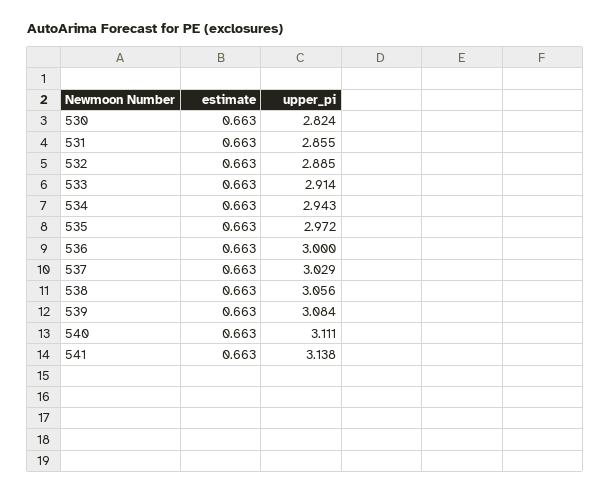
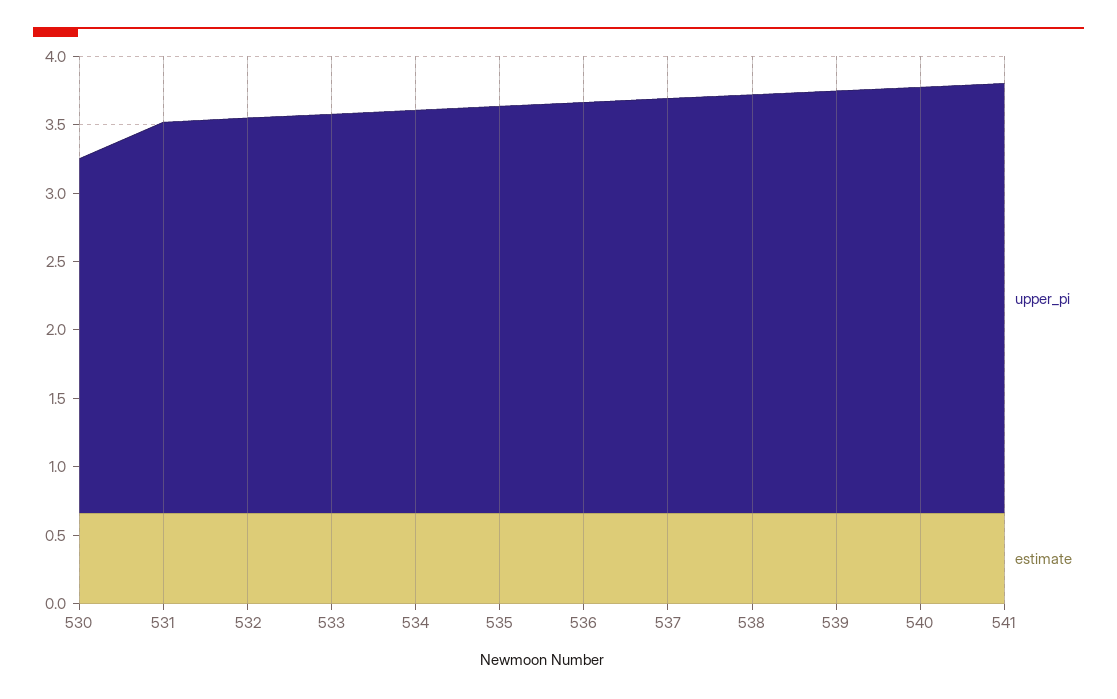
upper_pi, 530: 2.824 -> 2.6

